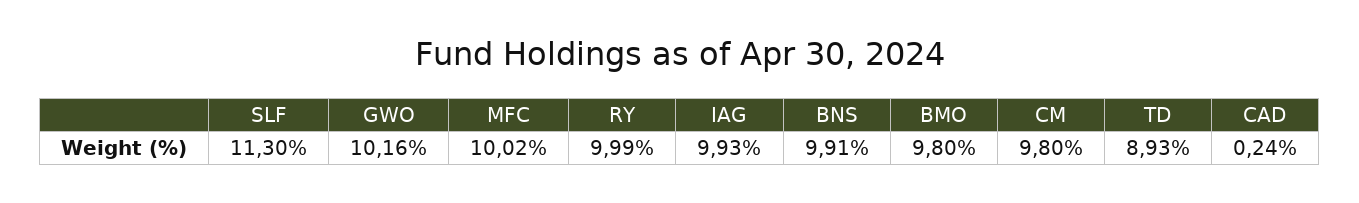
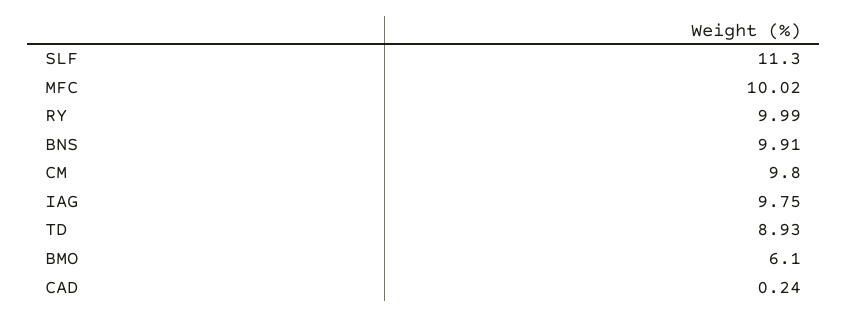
GWO: 10.16 -> none
IAG: 9.93 -> 9.75
BMO: 9.8 -> 6.1

